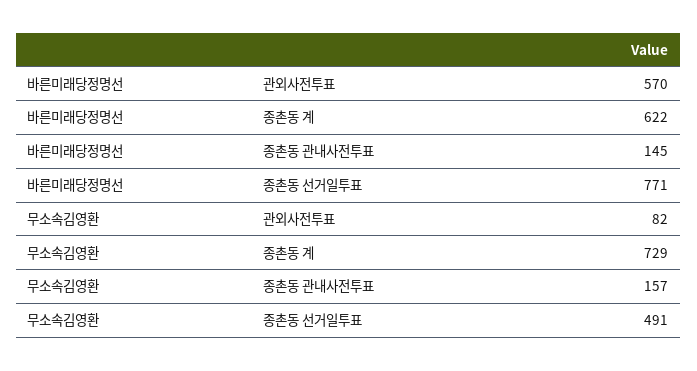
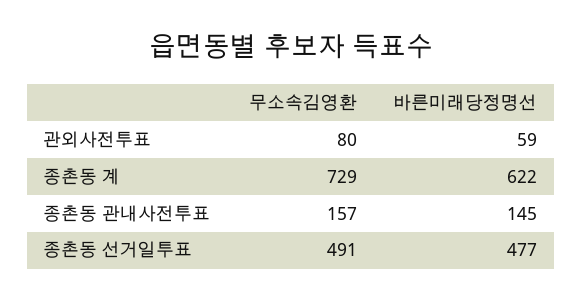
바른미래당정명선, 관외사전투표: 570 -> 59
바른미래당정명선, 종촌동 선거일투표: 771 -> 477
무소속김영환, 관외사전투표: 82 -> 80

